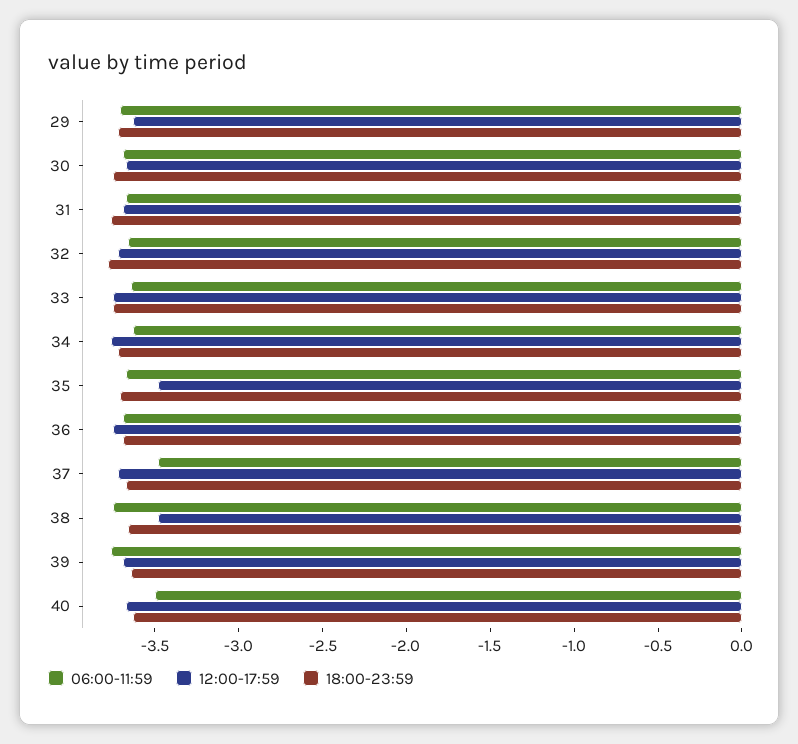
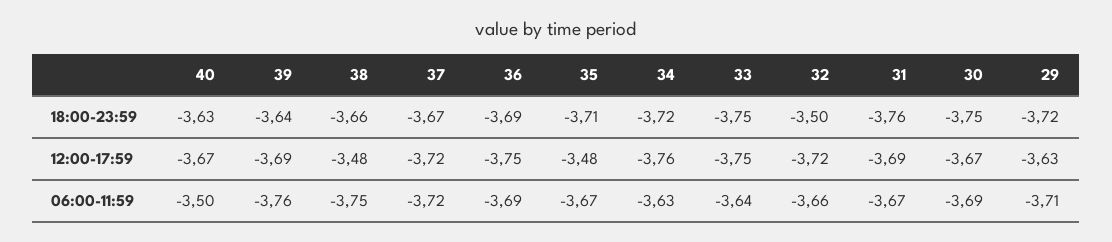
18:00-23:59, 32: -3.8 -> -3.5
06:00-11:59, 37: -3.5 -> -3.72

